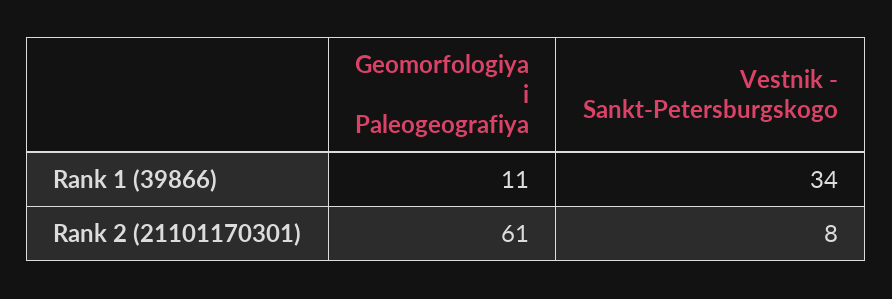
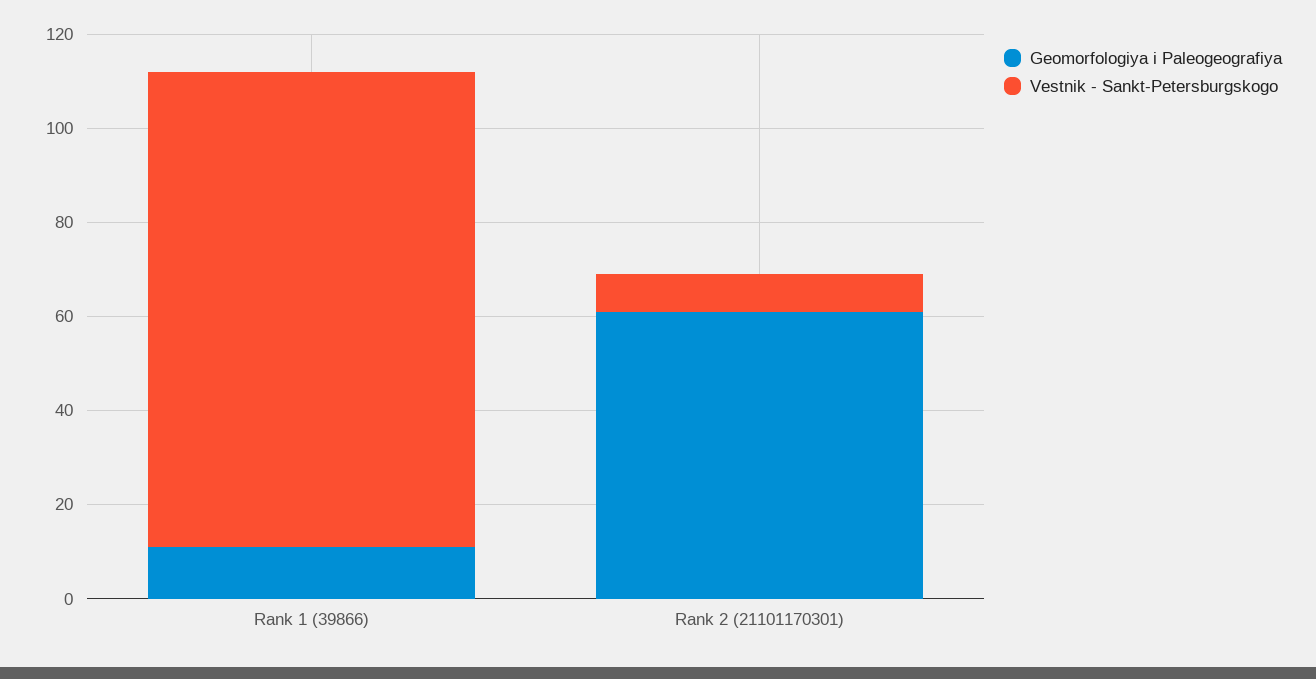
Vestnik - Sankt-Petersburgskogo, Rank 1 (39866): 34 -> 100

